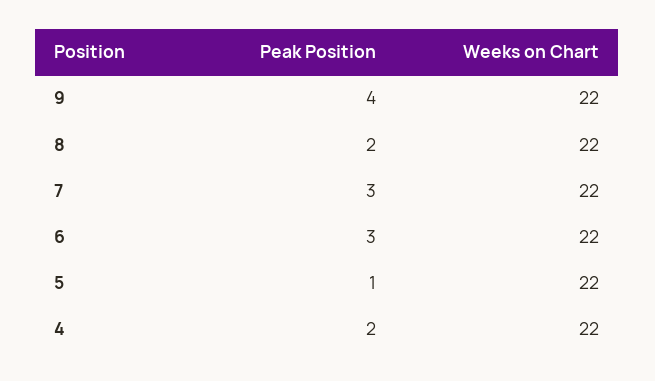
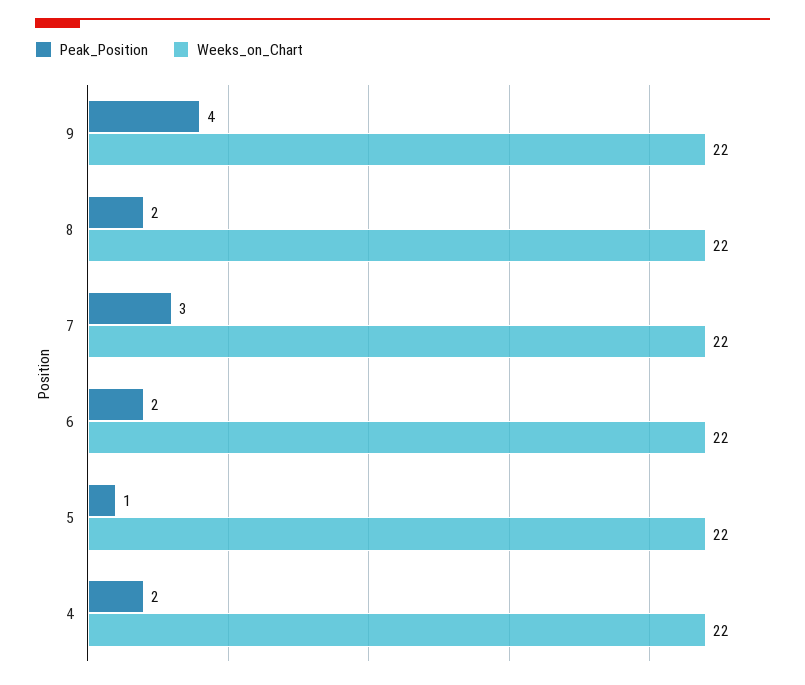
Peak Position, 6: 3 -> 2

